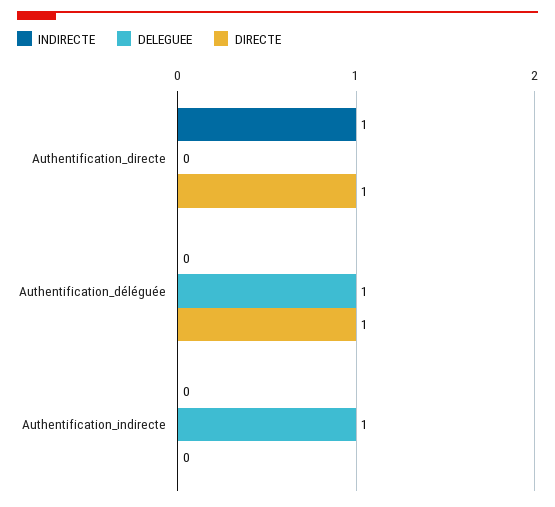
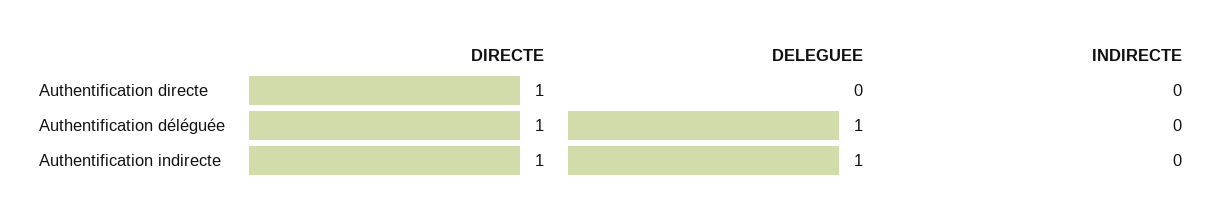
INDIRECTE, Authentification_directe: 1 -> 0
DIRECTE, Authentification_indirecte: 0 -> 1

